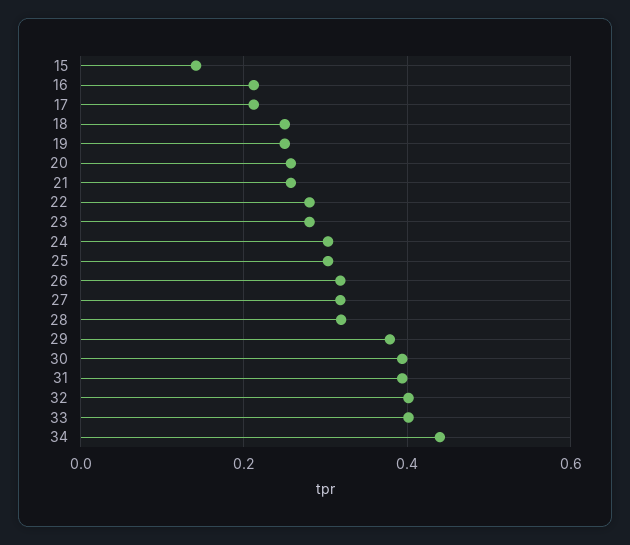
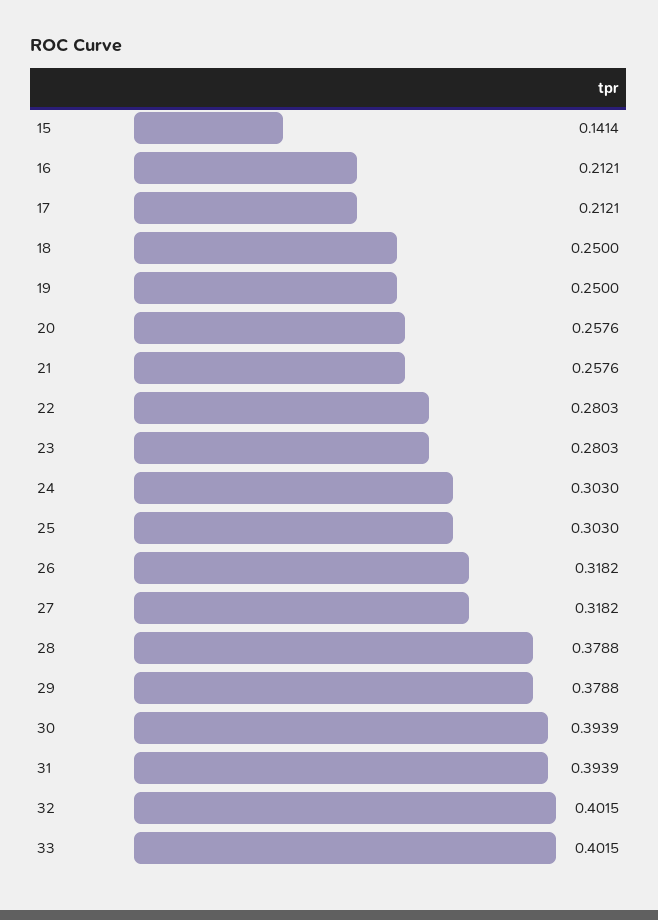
28: 0.32 -> 0.3788
34: 0.44 -> none

